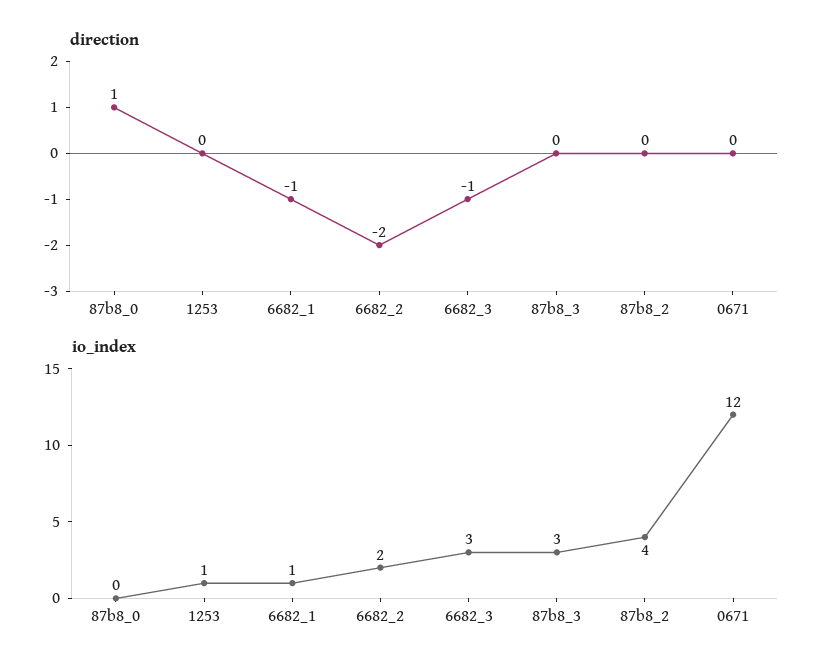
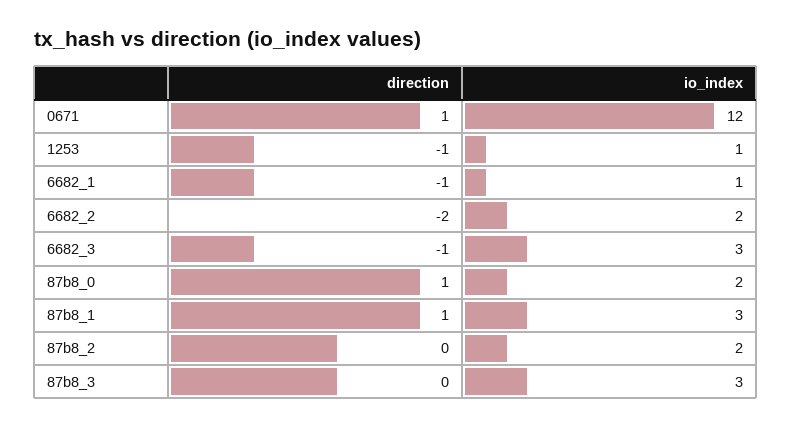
direction, 1253: 0 -> -1
direction, 0671: 0 -> 1
io_index, 87b8_0: 0 -> 2
io_index, 87b8_2: 4 -> 2
direction, 87b8_1: none -> 1
io_index, 87b8_1: none -> 3

